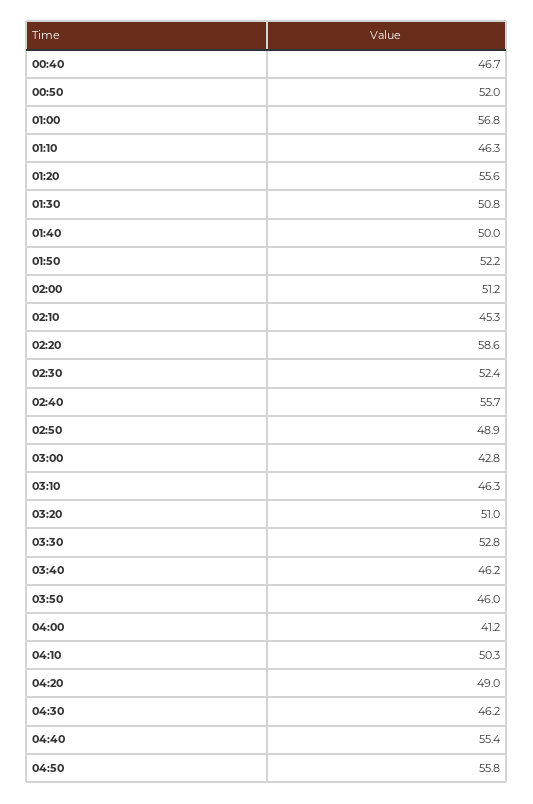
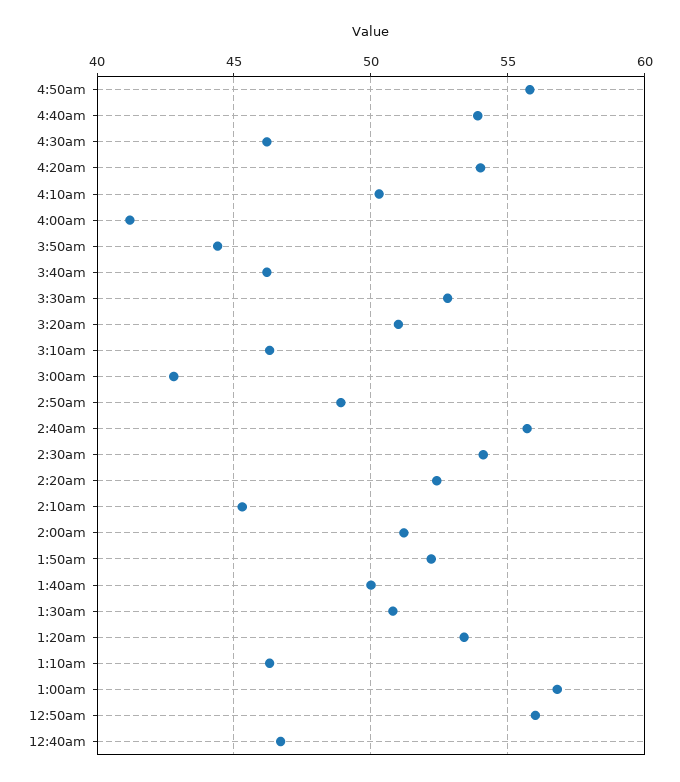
00:50: 52 -> 56
01:20: 55.6 -> 53.5
02:20: 58.6 -> 52.5
02:30: 52.4 -> 54
03:50: 46 -> 44.5
04:20: 49 -> 54
04:40: 55.4 -> 54

